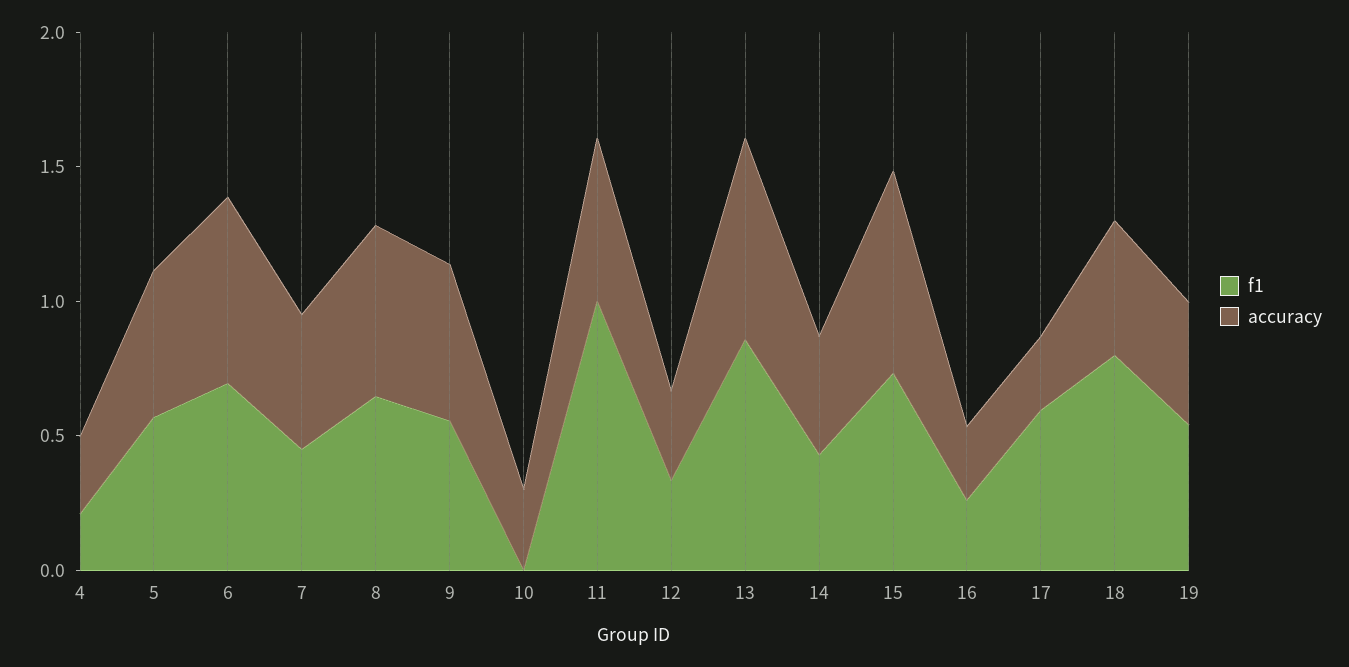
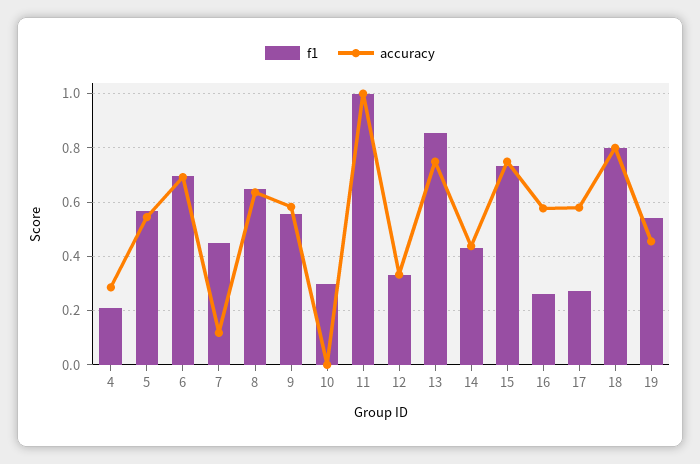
accuracy, 7: 0.5 -> 0.125
f1, 10: 0 -> 0.3
accuracy, 10: 0.3 -> 0
accuracy, 11: 0.6 -> 1
accuracy, 16: 0.3 -> 0.575
f1, 17: 0.6 -> 0.275
accuracy, 17: 0.3 -> 0.575
accuracy, 18: 0.5 -> 0.8

